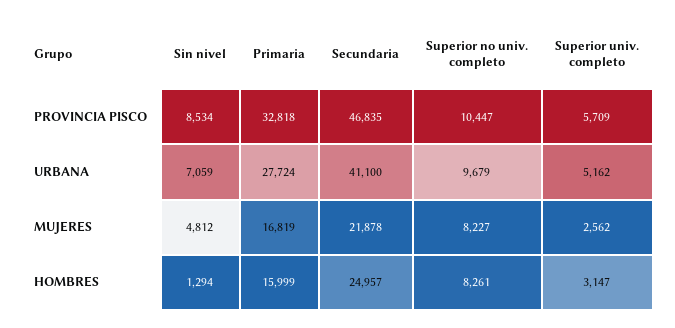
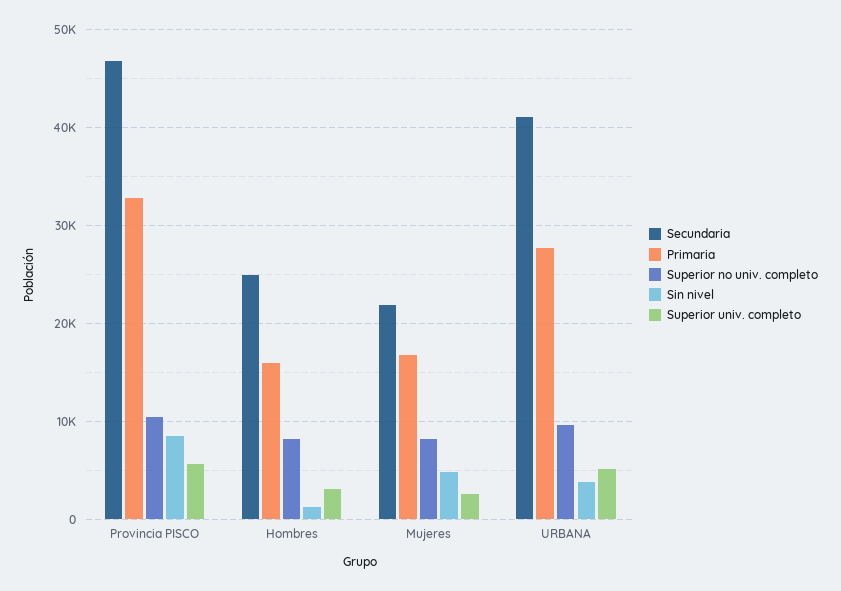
Sin nivel, URBANA: 7059 -> 4000

